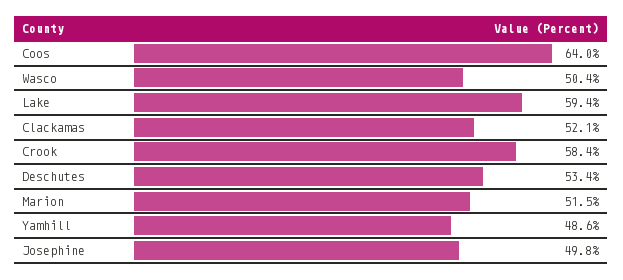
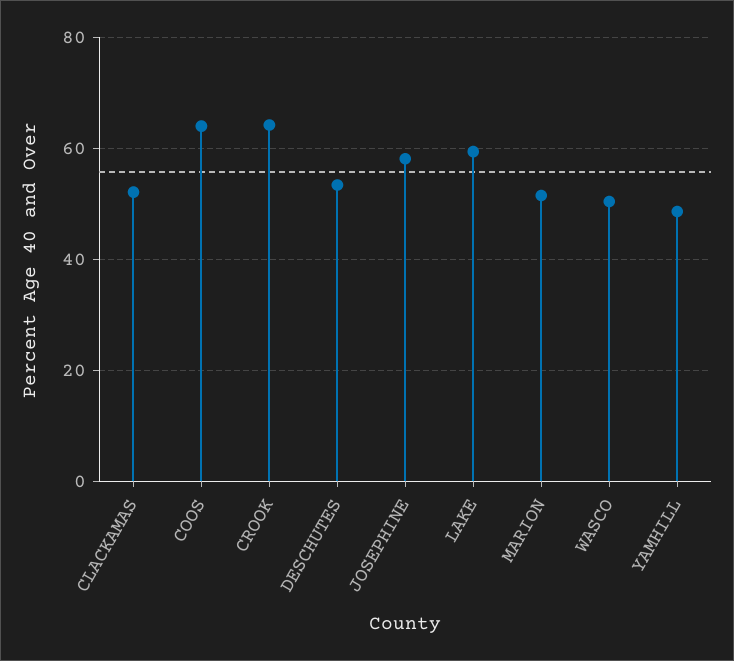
Crook: 58.4 -> 64
Josephine: 49.8 -> 58

